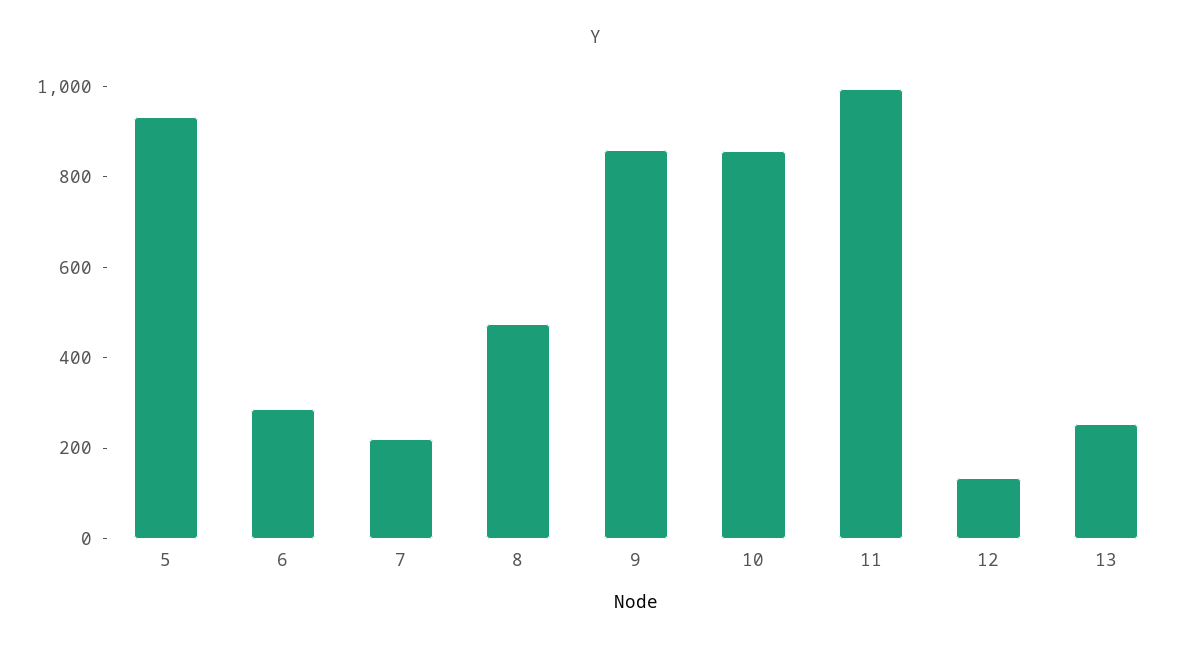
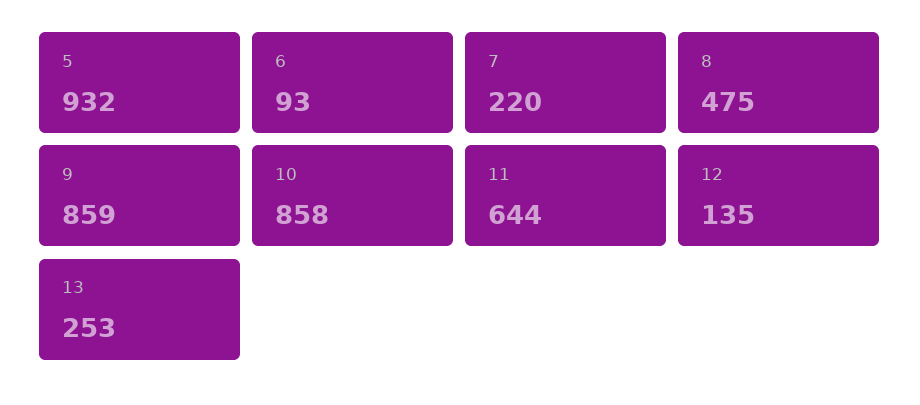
6: 300 -> 93
11: 1000 -> 644

